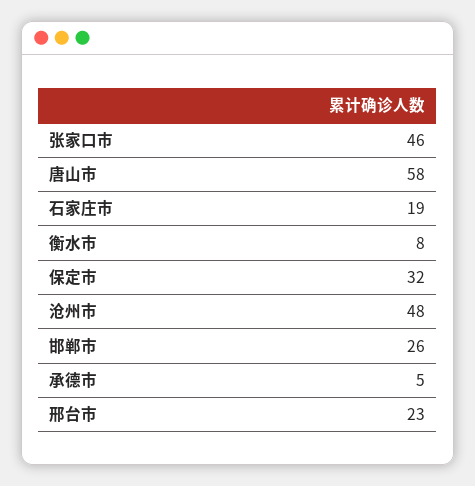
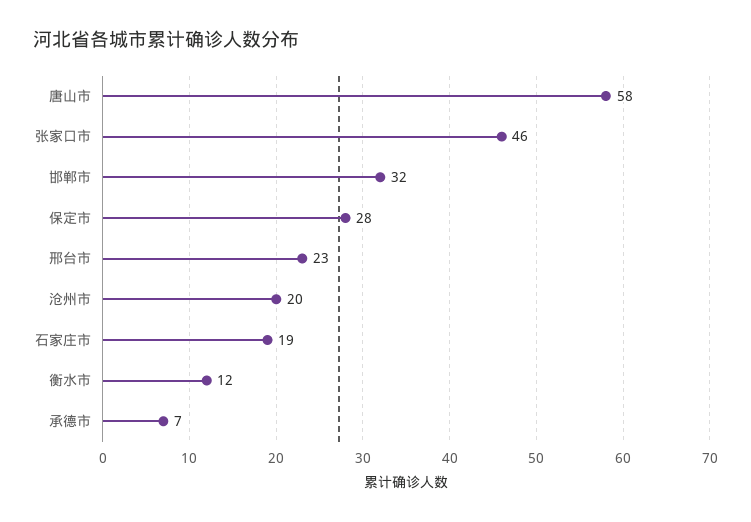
衡水市: 8 -> 12
保定市: 32 -> 28
沧州市: 48 -> 20
邯郸市: 26 -> 32
承德市: 5 -> 7

